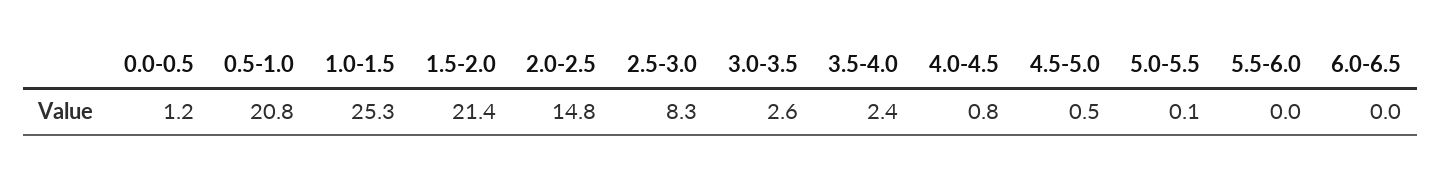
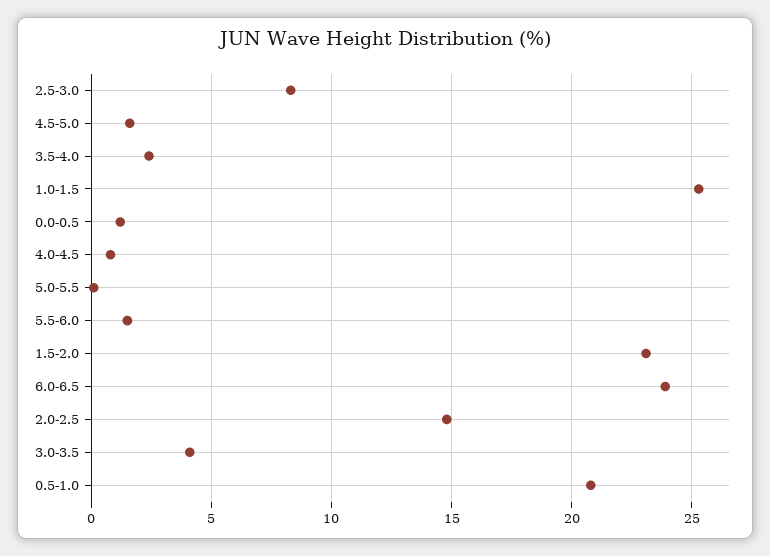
1.5-2.0: 21.4 -> 23
3.0-3.5: 2.6 -> 4
4.5-5.0: 0.5 -> 1.5
5.5-6.0: 0 -> 1.5
6.0-6.5: 0 -> 24

